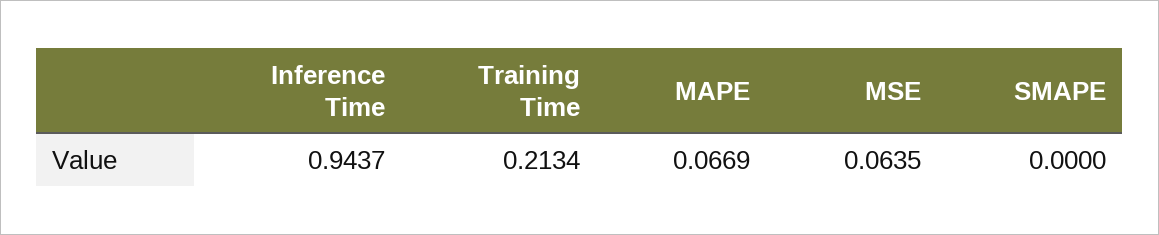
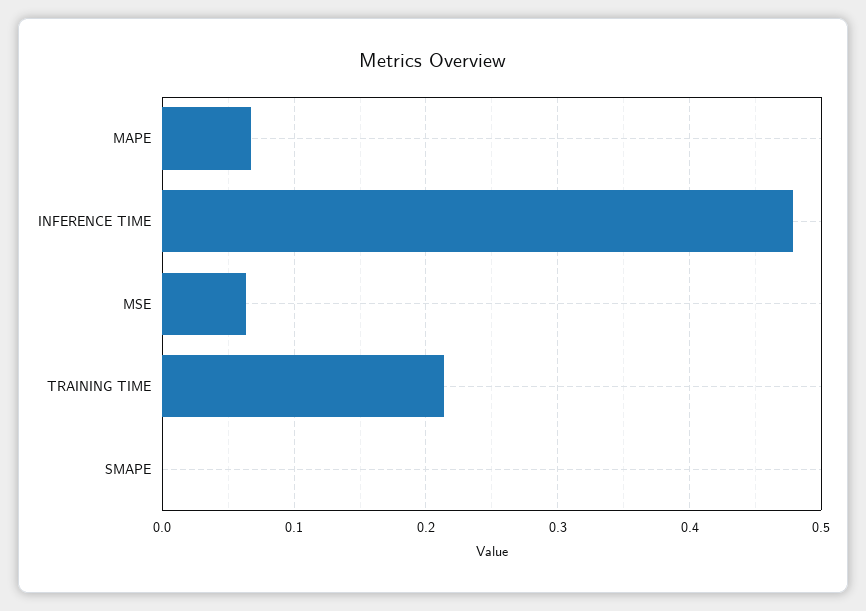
Inference Time: 0.9437 -> 0.48

